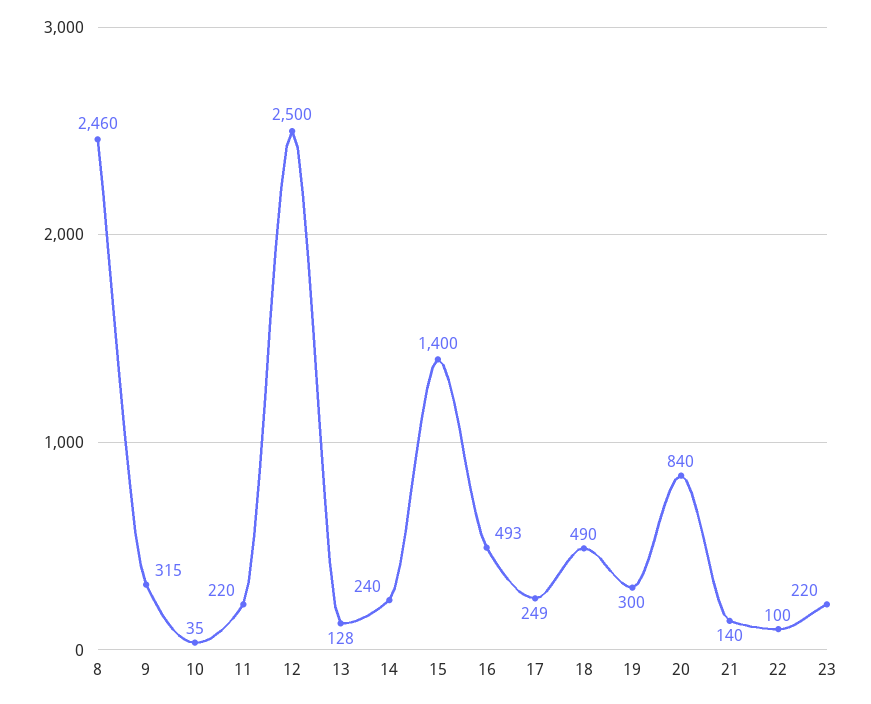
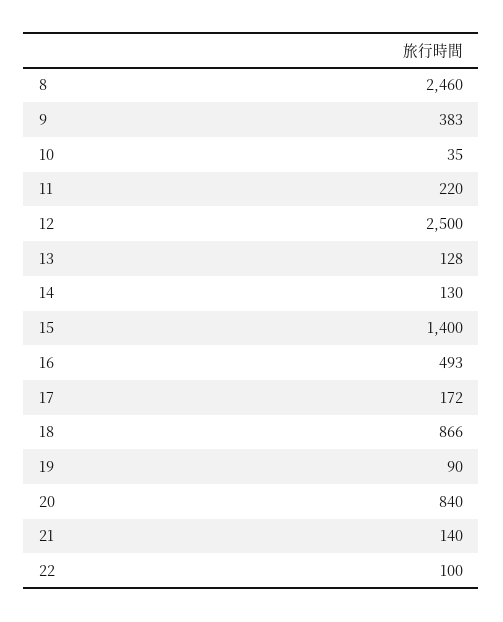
9: 315 -> 383
14: 240 -> 130
17: 249 -> 172
18: 490 -> 866
19: 300 -> 90
23: 220 -> none

